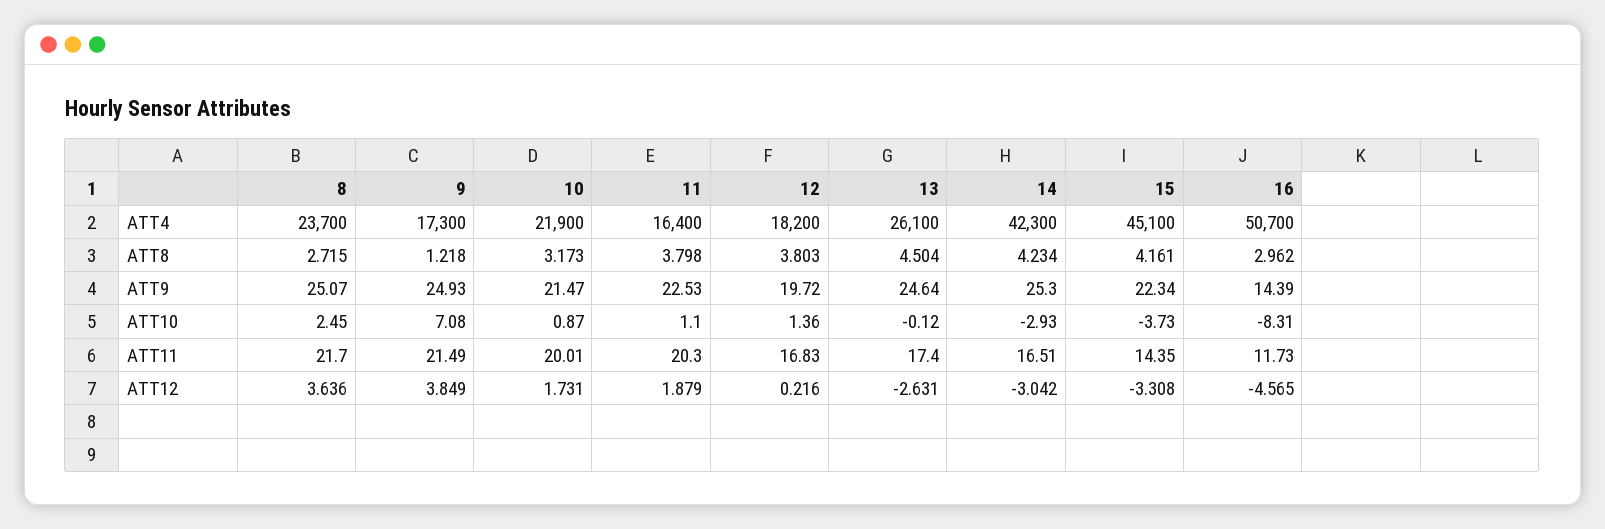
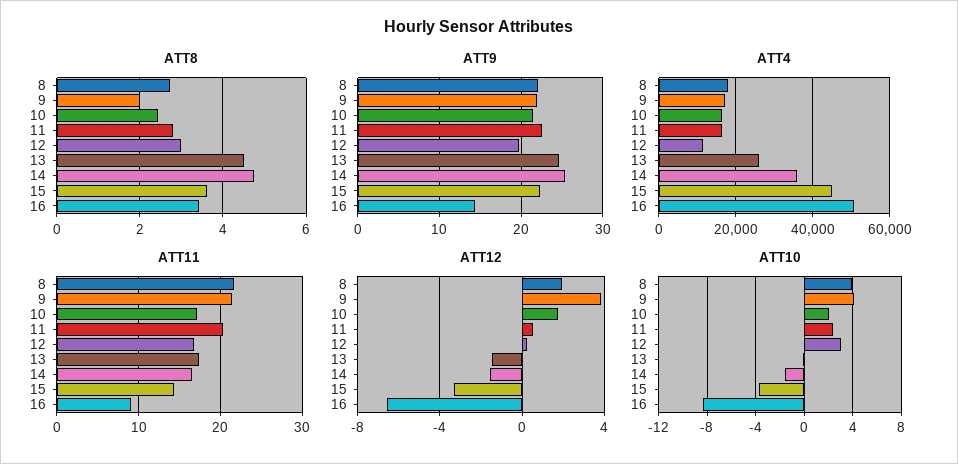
ATT4, 8: 23700 -> 18000
ATT4, 10: 21900 -> 16000
ATT4, 12: 18200 -> 12000
ATT4, 14: 42300 -> 36000
ATT8, 9: 1.218 -> 2
ATT8, 10: 3.173 -> 2.4
ATT8, 11: 3.798 -> 2.8
ATT8, 12: 3.803 -> 3
ATT8, 14: 4.234 -> 4.8
ATT8, 15: 4.161 -> 3.6
ATT8, 16: 2.962 -> 3.4
ATT9, 8: 25.07 -> 22
ATT9, 9: 24.93 -> 22
ATT10, 8: 2.45 -> 4
ATT10, 9: 7.08 -> 4
ATT10, 10: 0.87 -> 2
ATT10, 11: 1.1 -> 2.5
ATT10, 12: 1.36 -> 3
ATT10, 14: -2.93 -> -1.5
ATT11, 10: 20.01 -> 17
ATT11, 16: 11.73 -> 9
ATT12, 8: 3.636 -> 2
ATT12, 11: 1.879 -> 0.5
ATT12, 13: -2.631 -> -1.5
ATT12, 14: -3.042 -> -1.5
ATT12, 16: -4.565 -> -6.5

